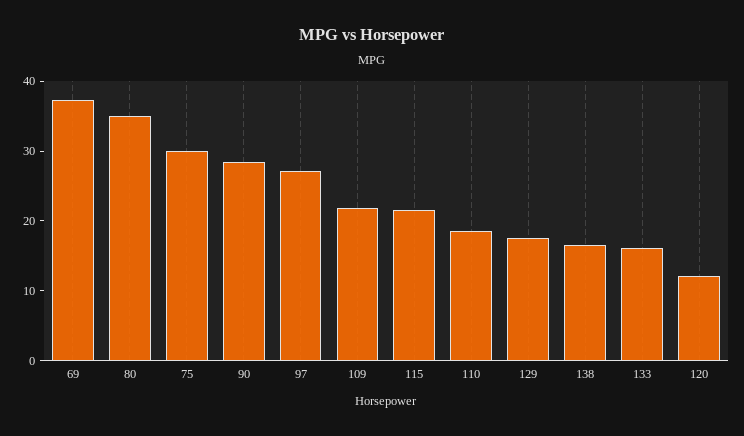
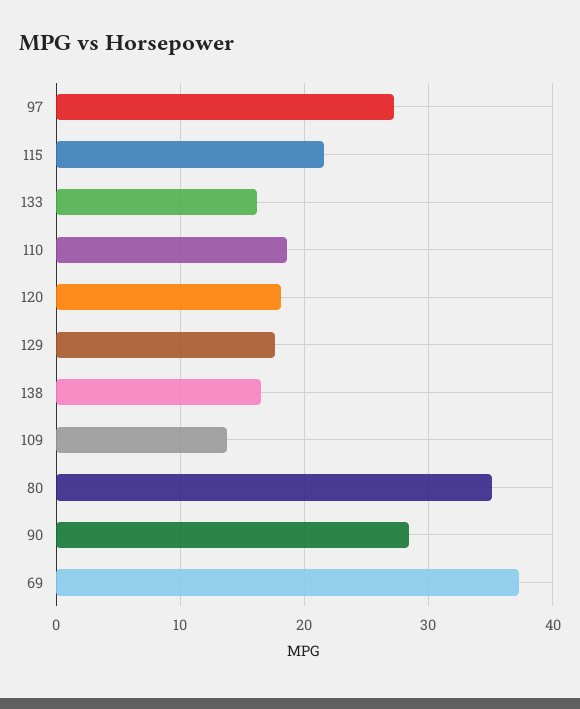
75: 30 -> none
109: 22 -> 14
120: 12 -> 18

